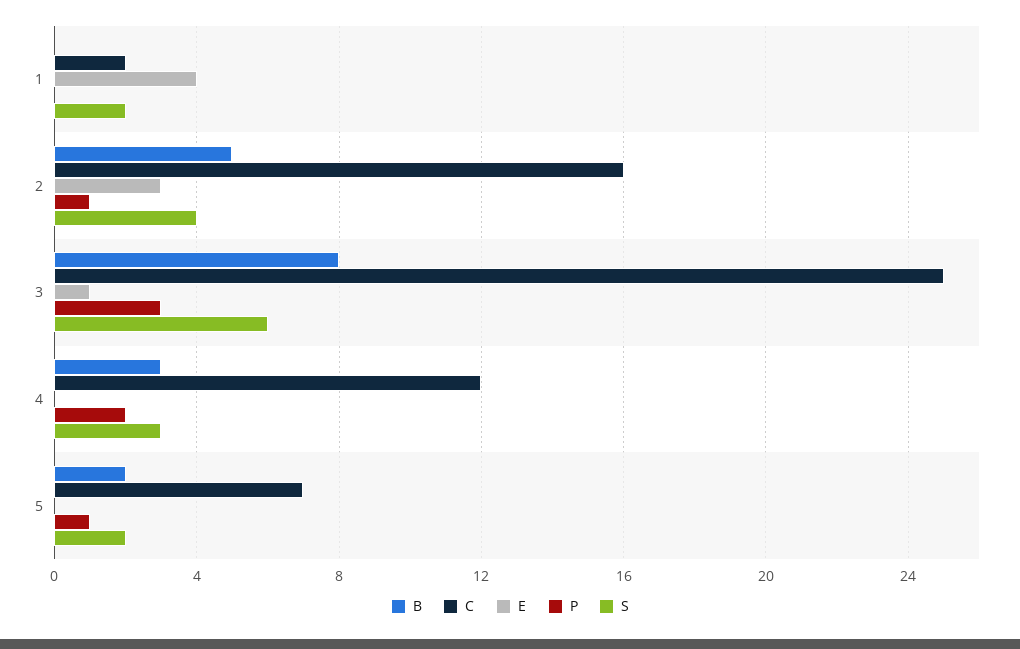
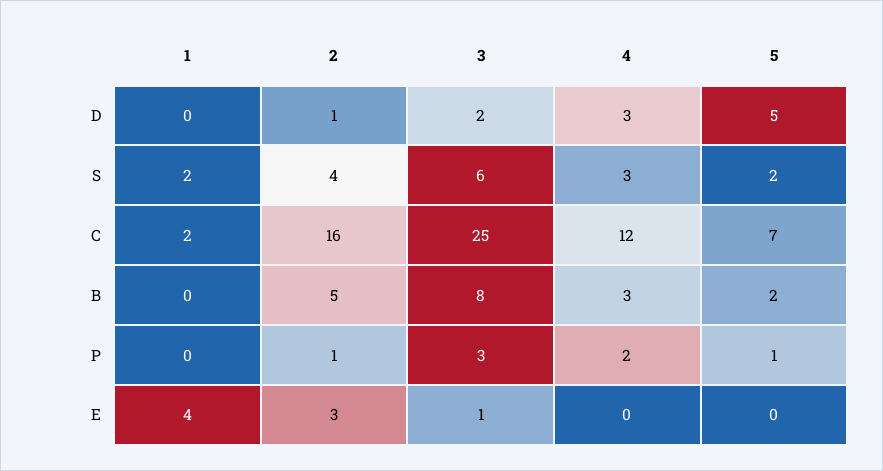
D, 1: none -> 0
D, 2: none -> 1
D, 3: none -> 2
D, 4: none -> 3
D, 5: none -> 5

